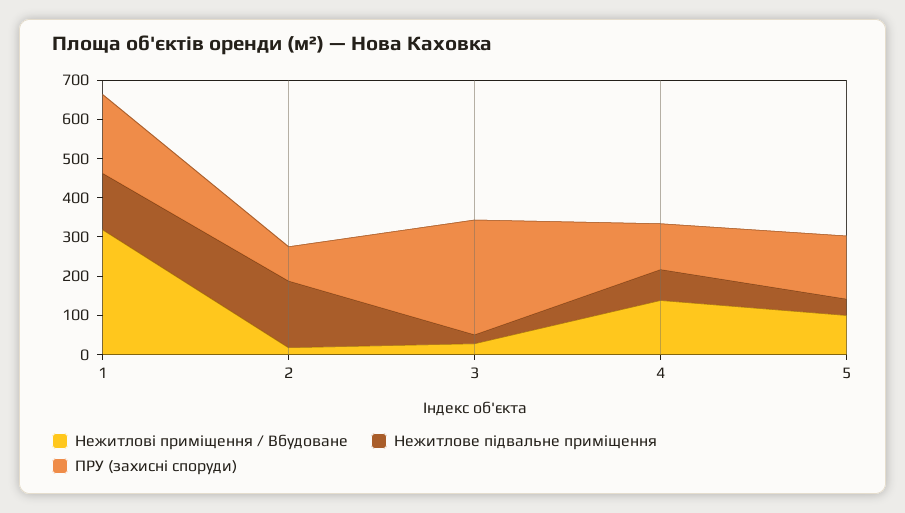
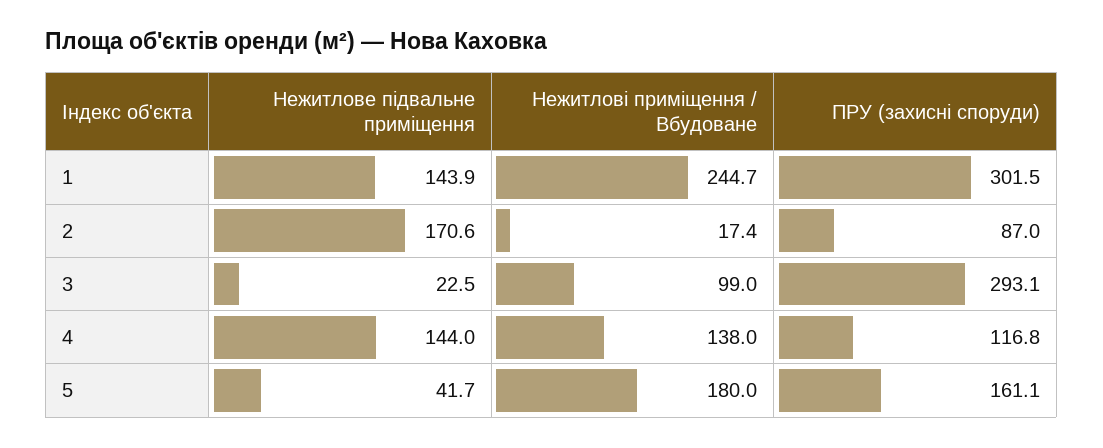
Нежитлові приміщення / Вбудоване, 1: 325 -> 244.7
ПРУ (захисні споруди), 1: 200 -> 301.5
Нежитлові приміщення / Вбудоване, 3: 25 -> 99
Нежитлове підвальне приміщення, 4: 75 -> 144
Нежитлові приміщення / Вбудоване, 5: 100 -> 180

